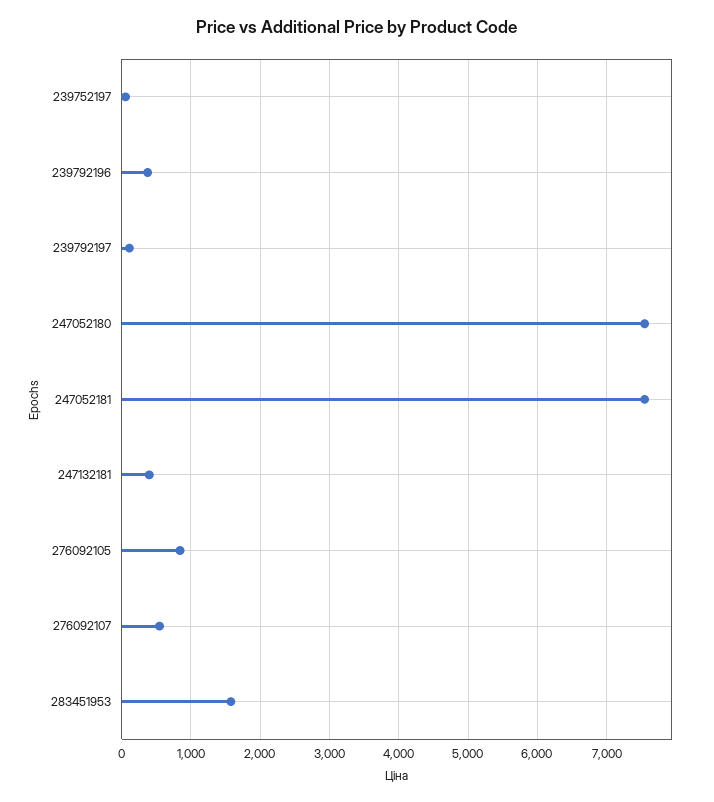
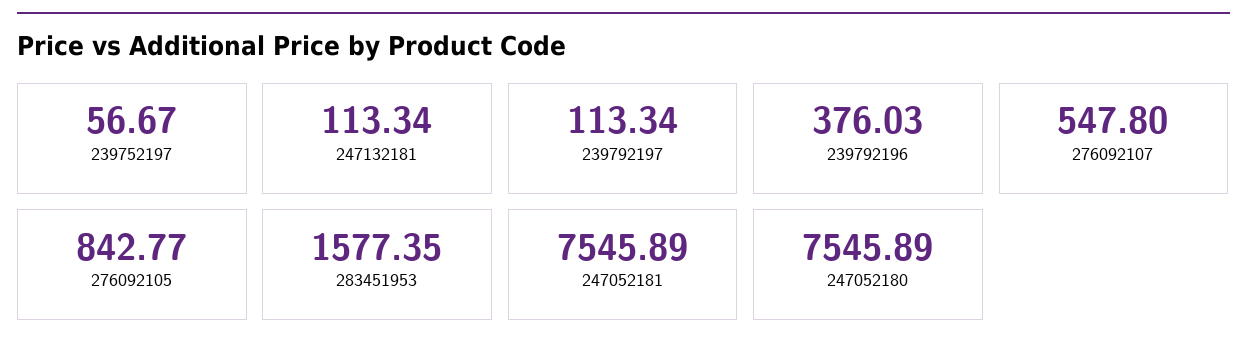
247132181: 400 -> 113.34

